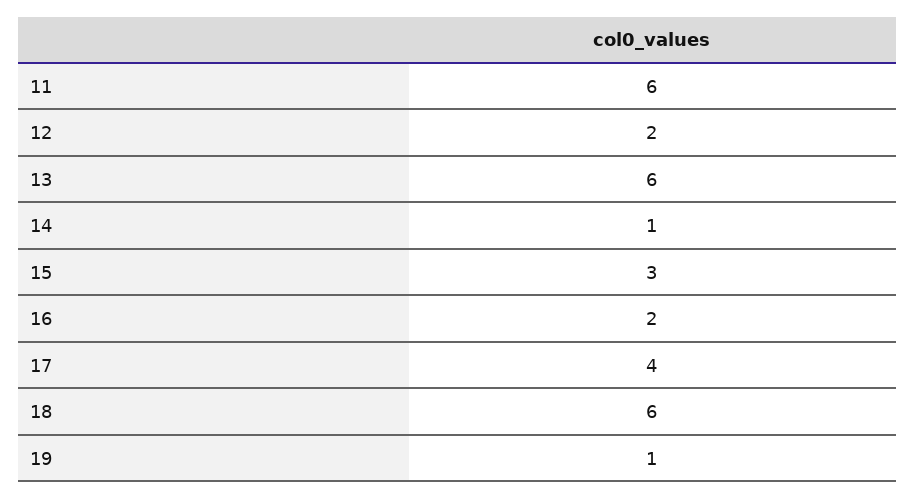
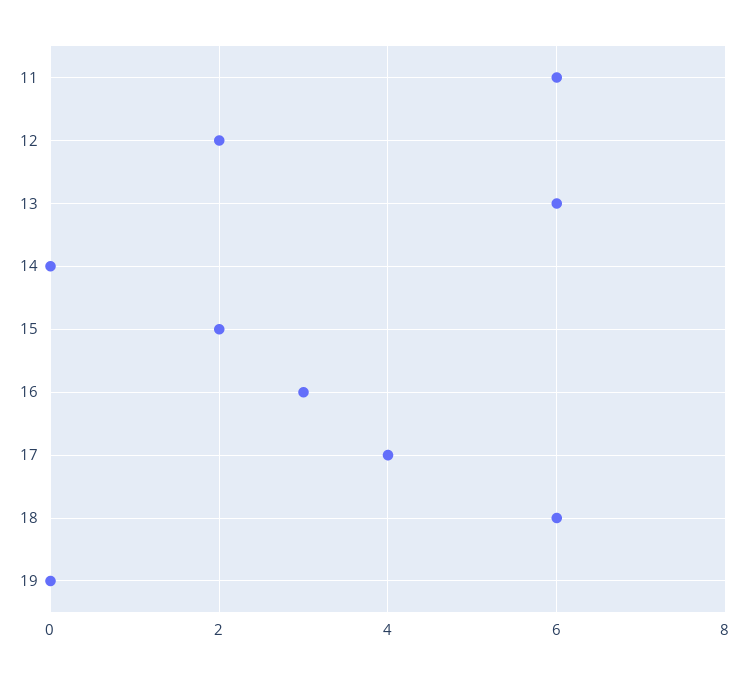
14: 1 -> 0
15: 3 -> 2
16: 2 -> 3
19: 1 -> 0

